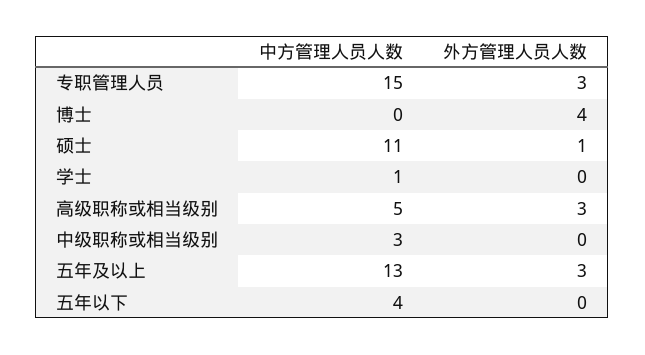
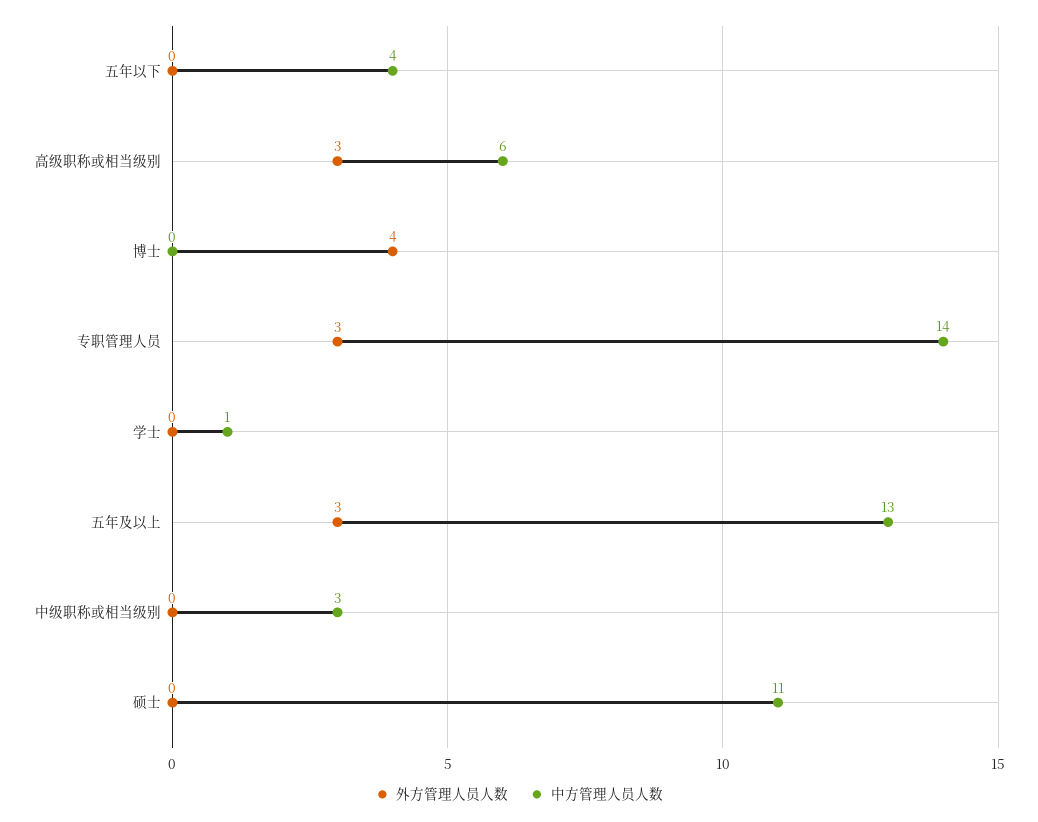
中方管理人员人数, 专职管理人员: 15 -> 14
外方管理人员人数, 硕士: 1 -> 0
中方管理人员人数, 高级职称或相当级别: 5 -> 6

